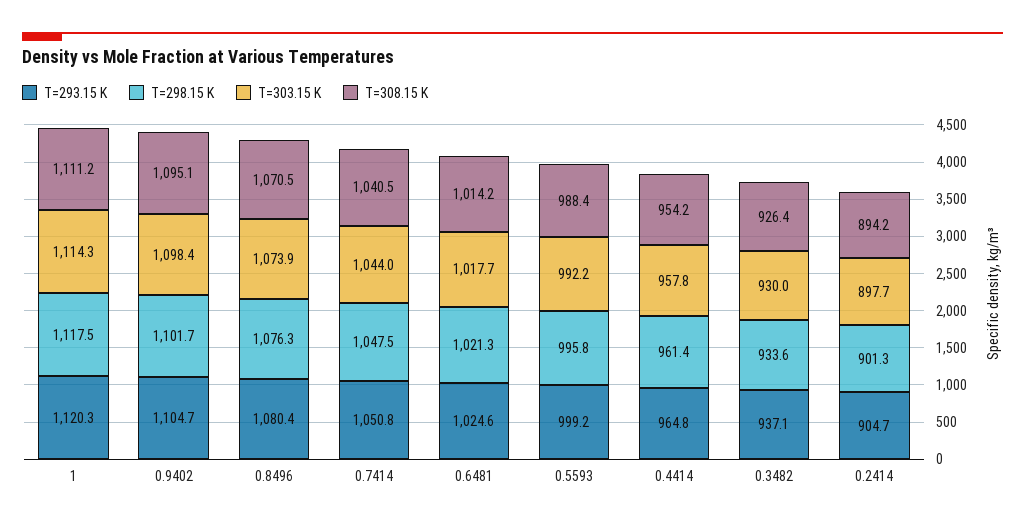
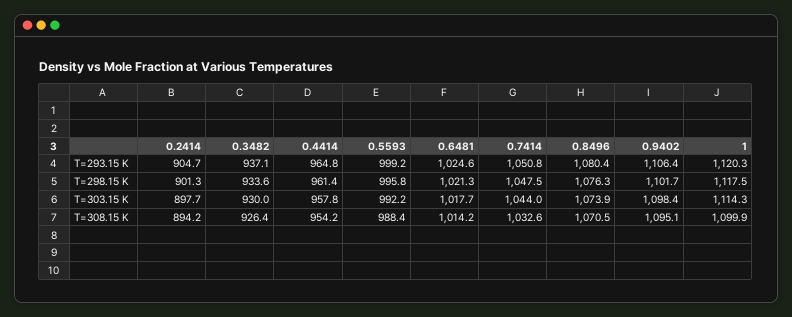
T=308.15 K, 1: 1111.2 -> 1099.9
T=293.15 K, 0.9402: 1104.7 -> 1106.4
T=308.15 K, 0.7414: 1040.5 -> 1032.6

